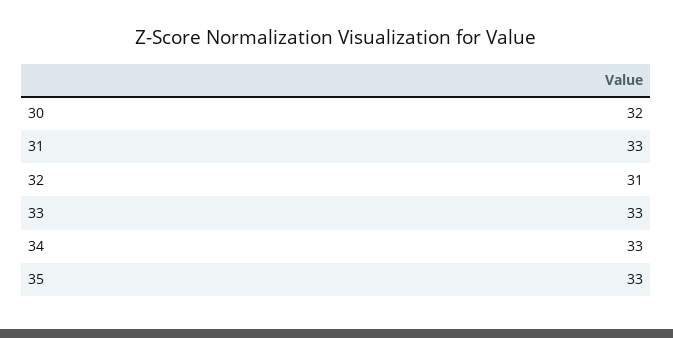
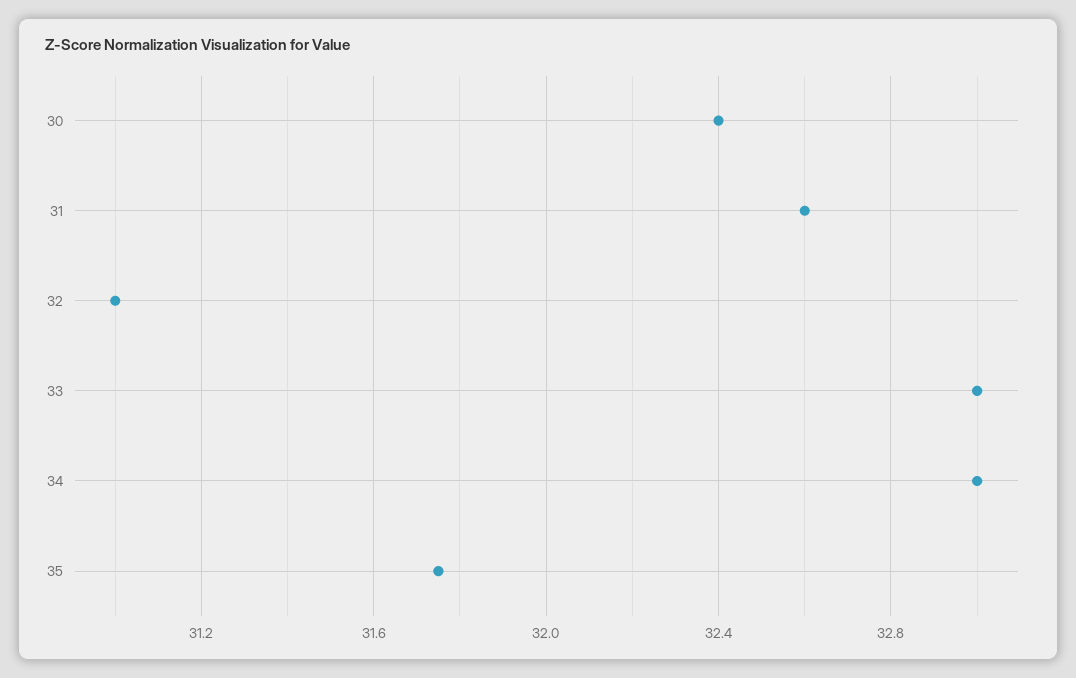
30: 32 -> 32.4
31: 33 -> 32.6
35: 33 -> 31.75

